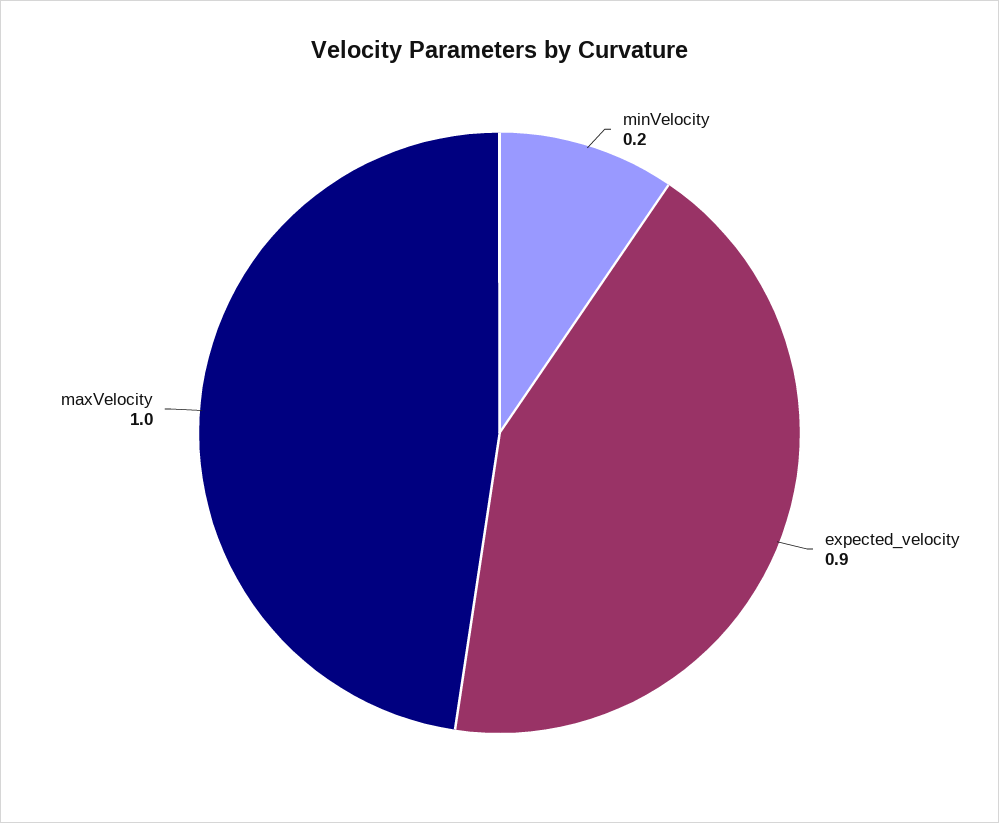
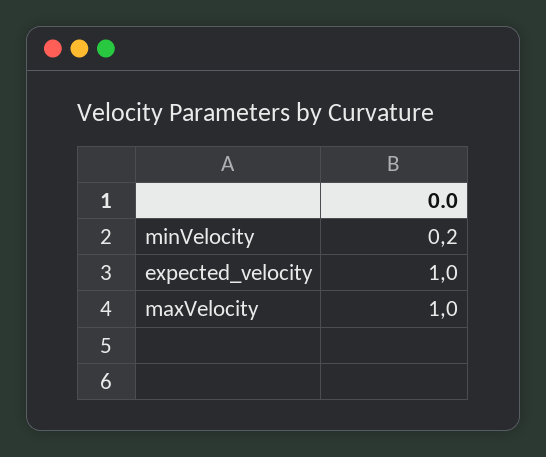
expected_velocity: 0.9 -> 1

